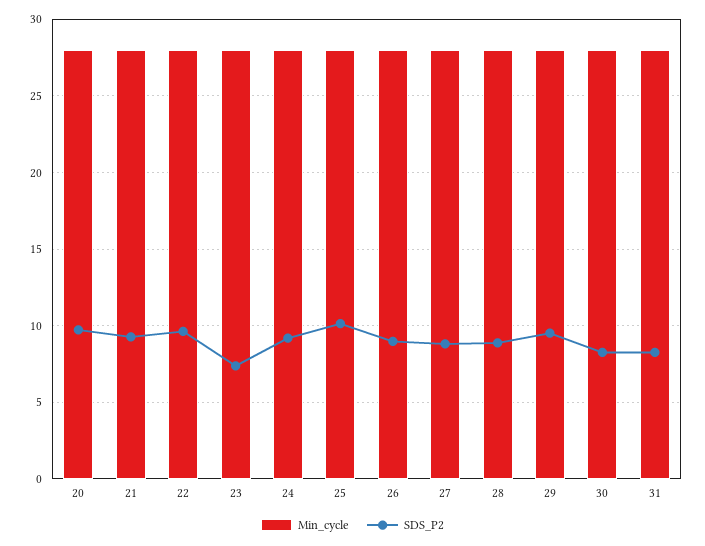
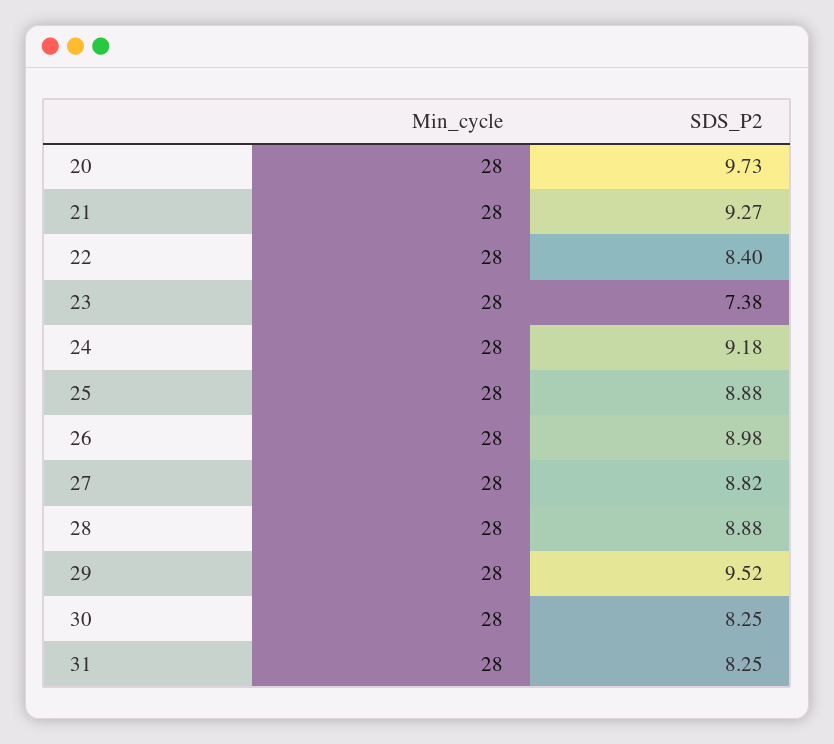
SDS_P2, 22: 9.5 -> 8.4
SDS_P2, 25: 10 -> 8.88

